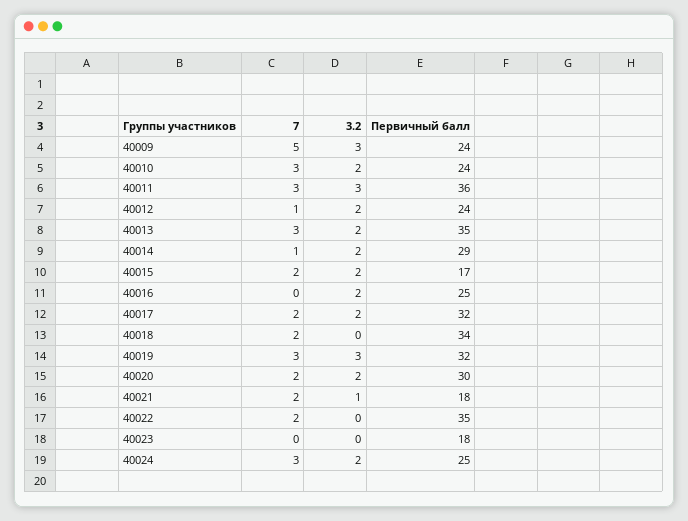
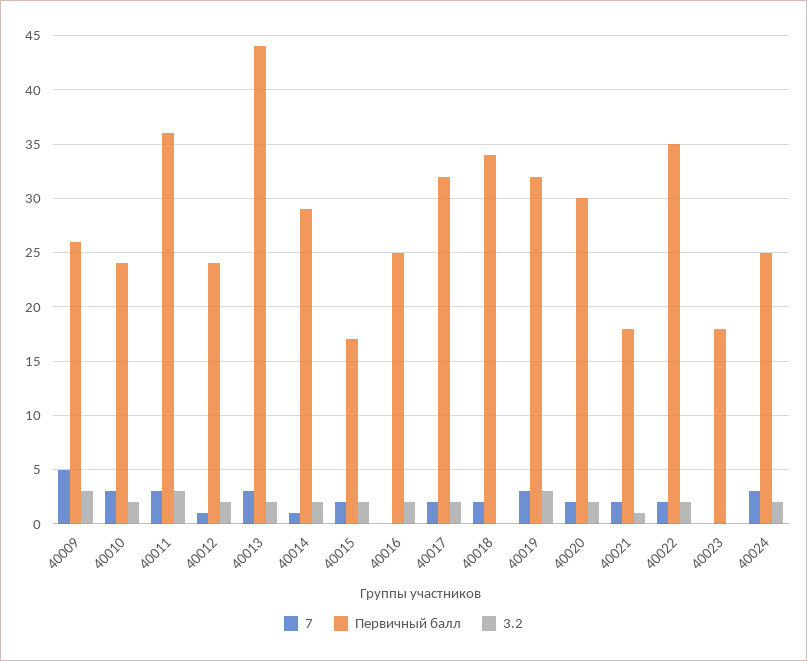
Первичный балл, 40009: 24 -> 26
Первичный балл, 40013: 35 -> 44
3.2, 40022: 0 -> 2

